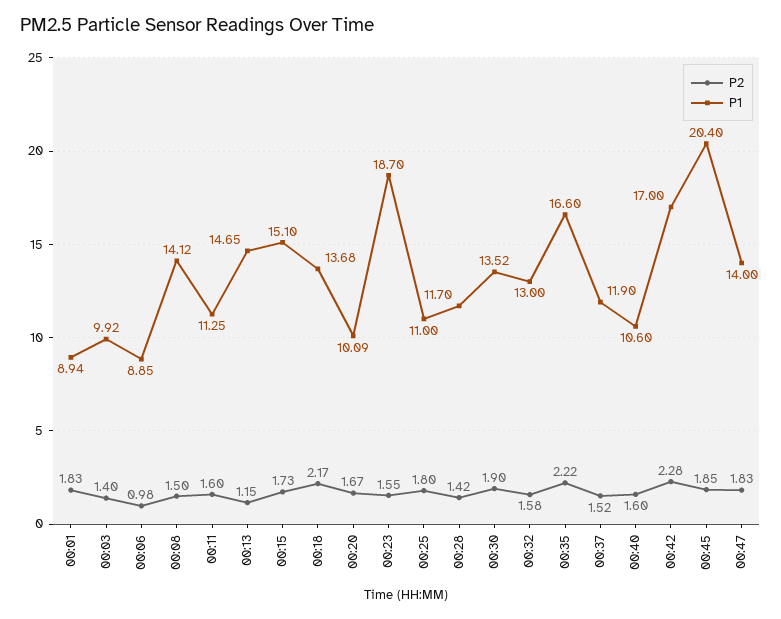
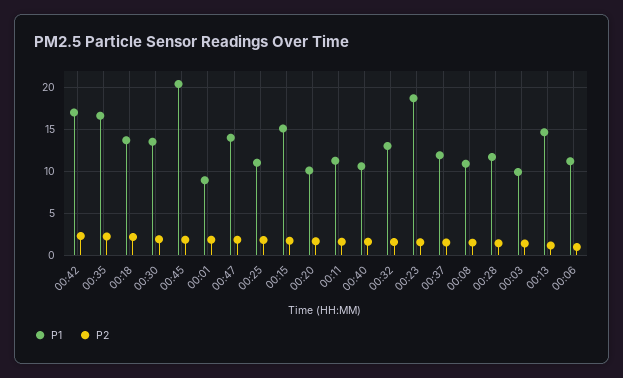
P1, 00:06: 8.85 -> 11
P1, 00:08: 14.12 -> 11

